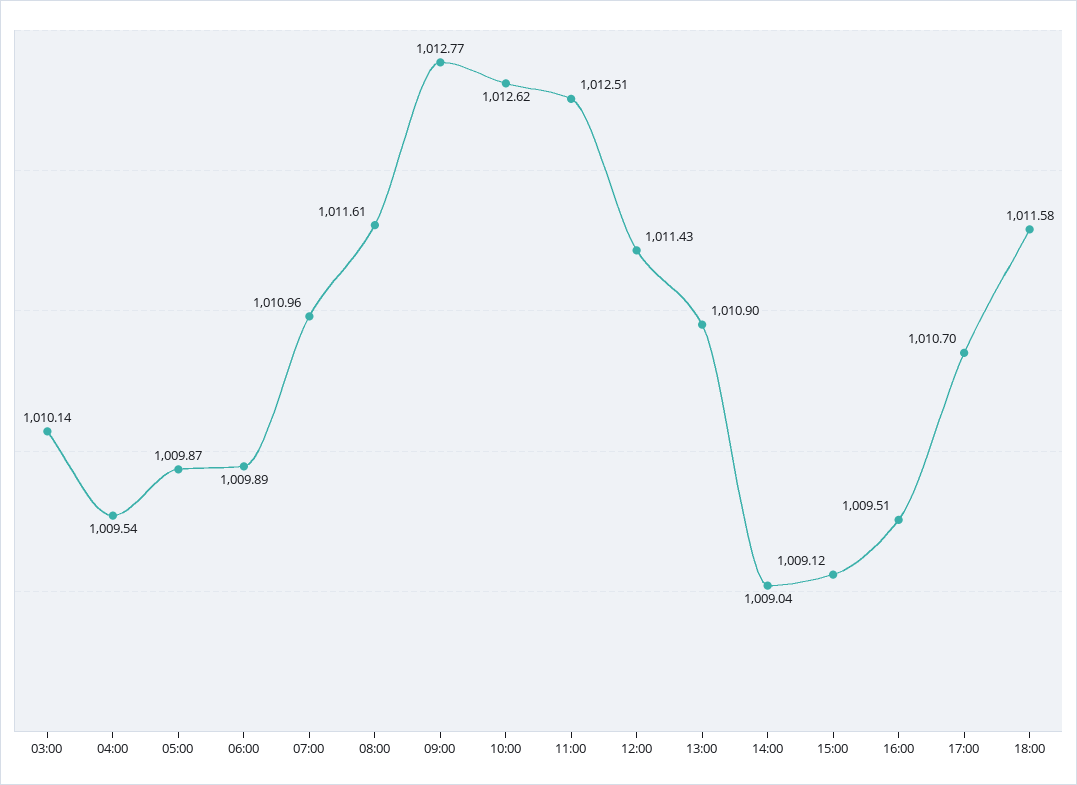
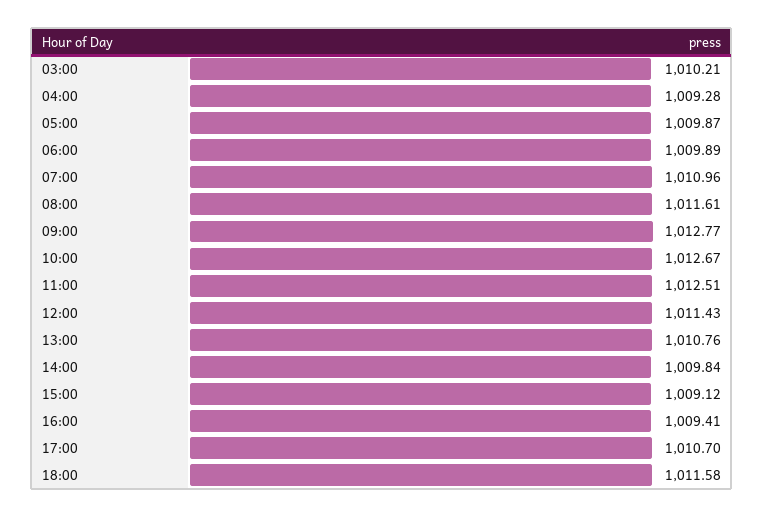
03:00: 1010.14 -> 1010.21
04:00: 1009.54 -> 1009.28
10:00: 1012.62 -> 1012.67
13:00: 1010.9 -> 1010.76
14:00: 1009.04 -> 1009.84
16:00: 1009.51 -> 1009.41

